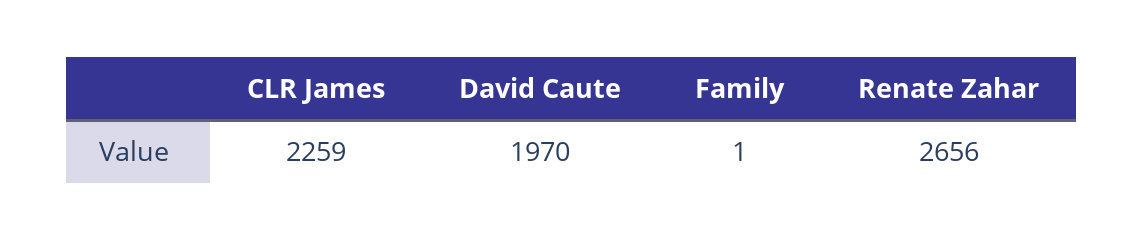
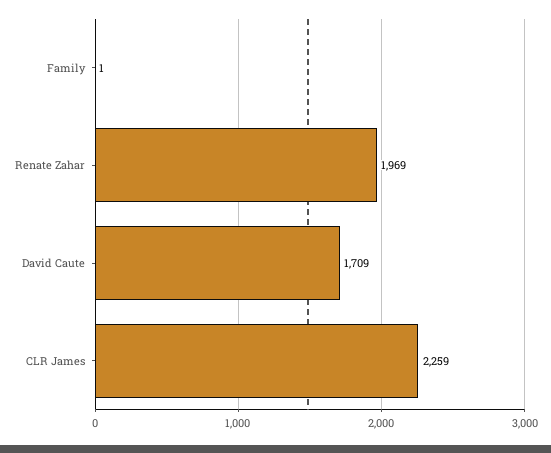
David Caute: 1970 -> 1709
Renate Zahar: 2656 -> 1969

